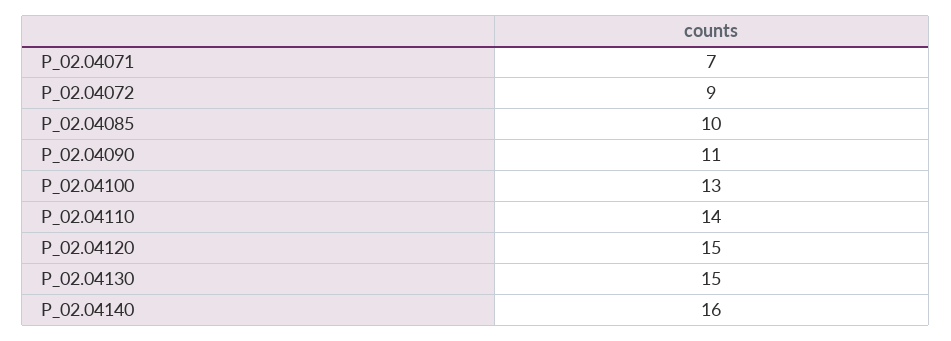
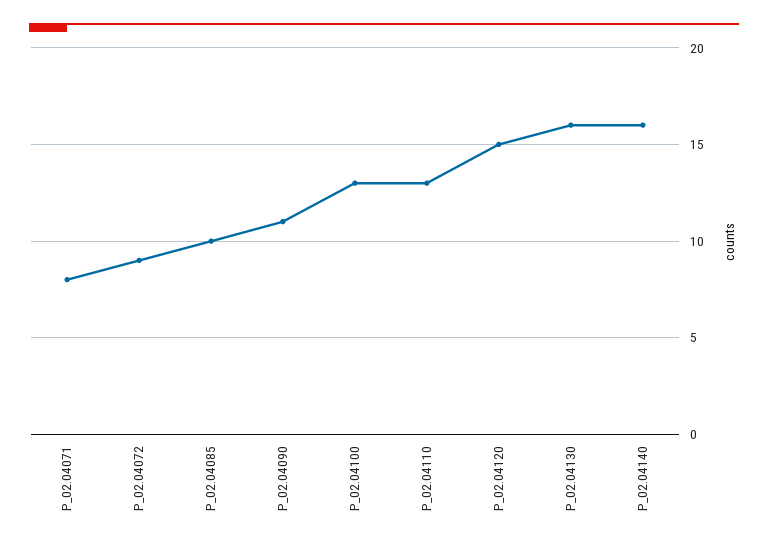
P_02.04071: 7 -> 8
P_02.04110: 14 -> 13
P_02.04130: 15 -> 16

